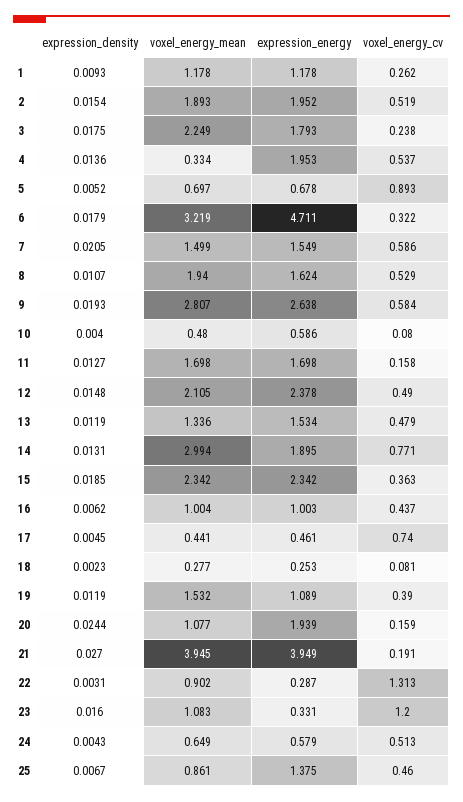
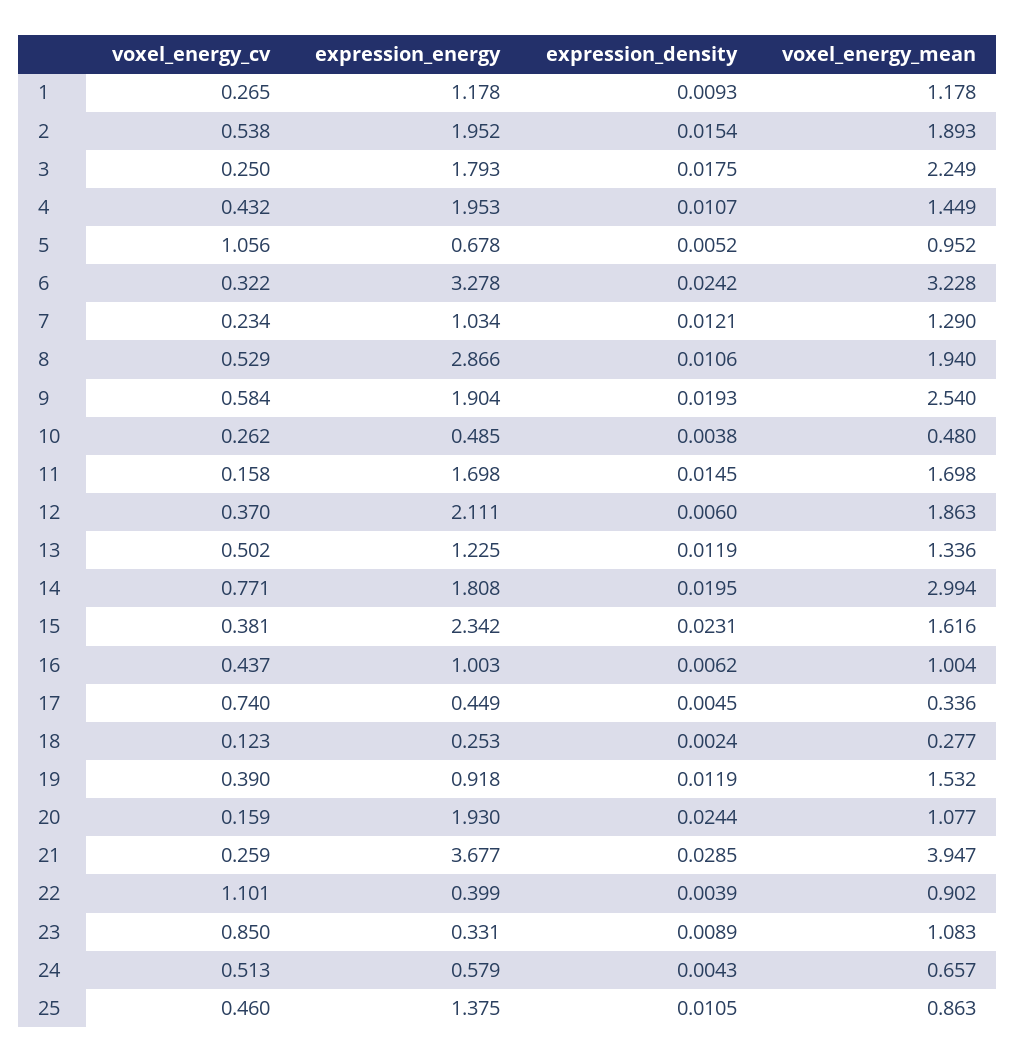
voxel_energy_cv, 1: 0.262 -> 0.265
voxel_energy_cv, 2: 0.519 -> 0.538
voxel_energy_cv, 3: 0.238 -> 0.25
expression_density, 4: 0.0136 -> 0.0107
voxel_energy_mean, 4: 0.334 -> 1.449
voxel_energy_cv, 4: 0.537 -> 0.432
voxel_energy_mean, 5: 0.697 -> 0.952
voxel_energy_cv, 5: 0.893 -> 1.056
expression_density, 6: 0.0179 -> 0.0242
voxel_energy_mean, 6: 3.219 -> 3.228
expression_energy, 6: 4.711 -> 3.278
expression_density, 7: 0.0205 -> 0.0121
voxel_energy_mean, 7: 1.499 -> 1.29
expression_energy, 7: 1.549 -> 1.034
voxel_energy_cv, 7: 0.586 -> 0.234
expression_density, 8: 0.0107 -> 0.0106
expression_energy, 8: 1.624 -> 2.866
voxel_energy_mean, 9: 2.807 -> 2.54
expression_energy, 9: 2.638 -> 1.904
expression_density, 10: 0.004 -> 0.0038
expression_energy, 10: 0.586 -> 0.485
voxel_energy_cv, 10: 0.08 -> 0.262
expression_density, 11: 0.0127 -> 0.0145
expression_density, 12: 0.0148 -> 0.006
voxel_energy_mean, 12: 2.105 -> 1.863
expression_energy, 12: 2.378 -> 2.111
voxel_energy_cv, 12: 0.49 -> 0.37
expression_energy, 13: 1.534 -> 1.225
voxel_energy_cv, 13: 0.479 -> 0.502
expression_density, 14: 0.0131 -> 0.0195
expression_energy, 14: 1.895 -> 1.808
expression_density, 15: 0.0185 -> 0.0231
voxel_energy_mean, 15: 2.342 -> 1.616
voxel_energy_cv, 15: 0.363 -> 0.381
voxel_energy_mean, 17: 0.441 -> 0.336
expression_energy, 17: 0.461 -> 0.449
expression_density, 18: 0.0023 -> 0.0024
voxel_energy_cv, 18: 0.081 -> 0.123
expression_energy, 19: 1.089 -> 0.918
expression_energy, 20: 1.939 -> 1.93
expression_density, 21: 0.027 -> 0.0285
voxel_energy_mean, 21: 3.945 -> 3.947
expression_energy, 21: 3.949 -> 3.677
voxel_energy_cv, 21: 0.191 -> 0.259
expression_density, 22: 0.0031 -> 0.0039
expression_energy, 22: 0.287 -> 0.399
voxel_energy_cv, 22: 1.313 -> 1.101
expression_density, 23: 0.016 -> 0.0089
voxel_energy_cv, 23: 1.2 -> 0.85
voxel_energy_mean, 24: 0.649 -> 0.657
expression_density, 25: 0.0067 -> 0.0105
voxel_energy_mean, 25: 0.861 -> 0.863

